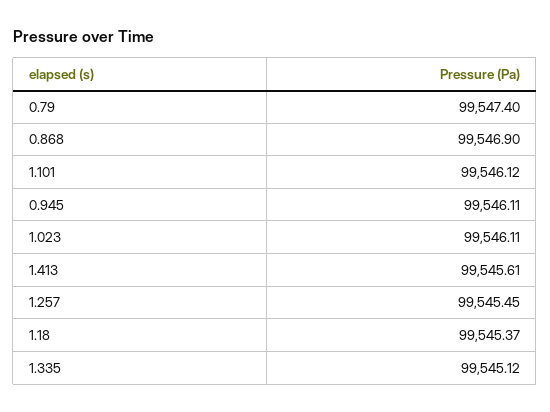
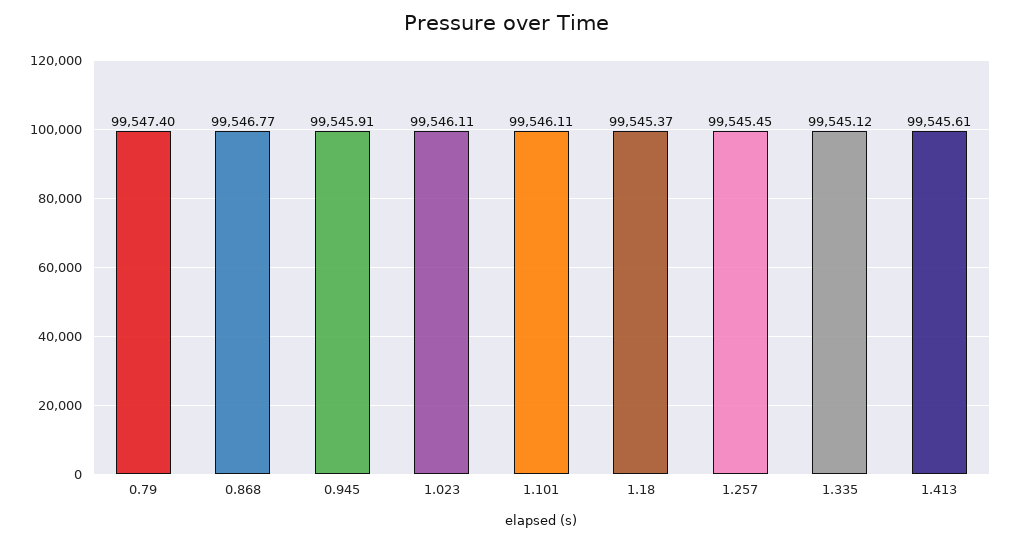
0.868: 99546.9 -> 99546.77
1.101: 99546.12 -> 99546.11
0.945: 99546.11 -> 99545.91

